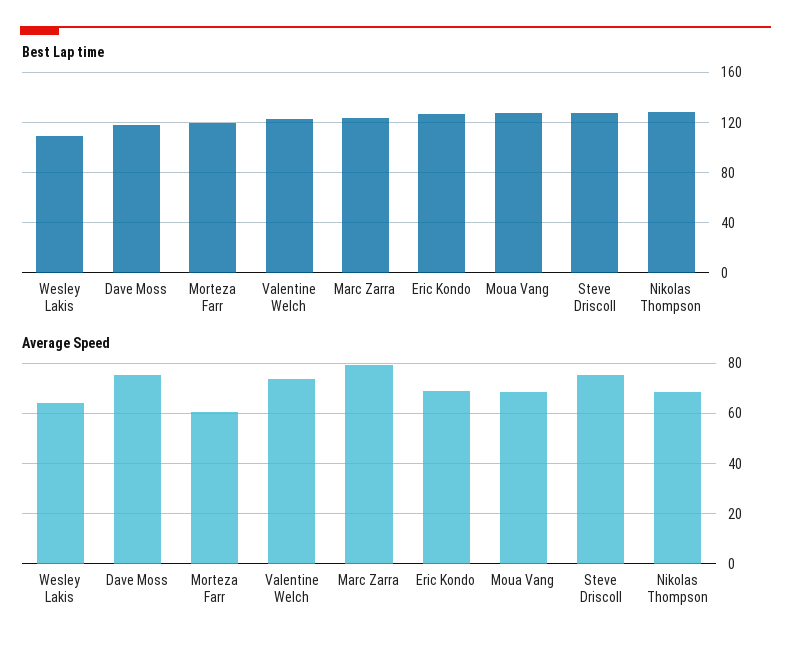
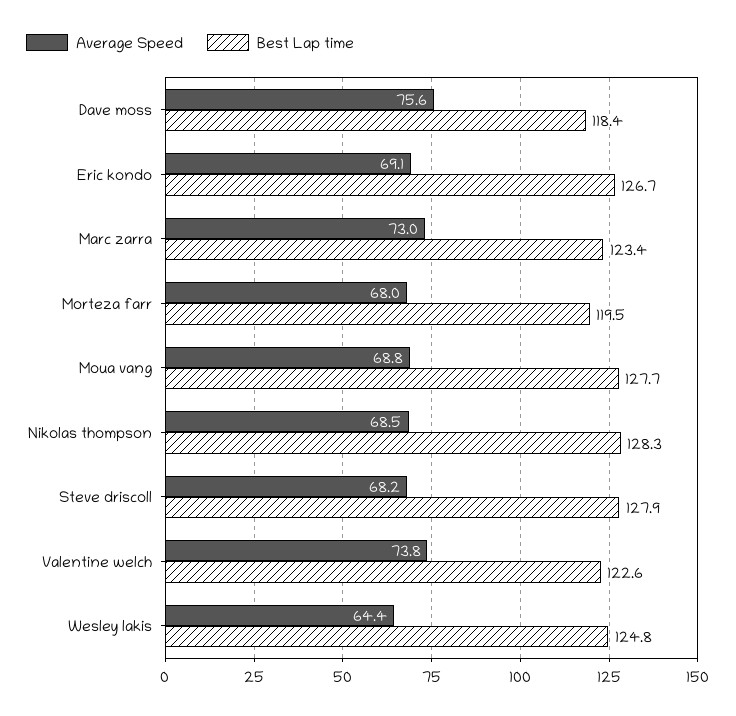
Best Lap time, Wesley Lakis: 110 -> 124.8
Average Speed, Morteza Farr: 60 -> 68
Average Speed, Marc Zarra: 80 -> 73
Average Speed, Steve Driscoll: 75 -> 68.2

